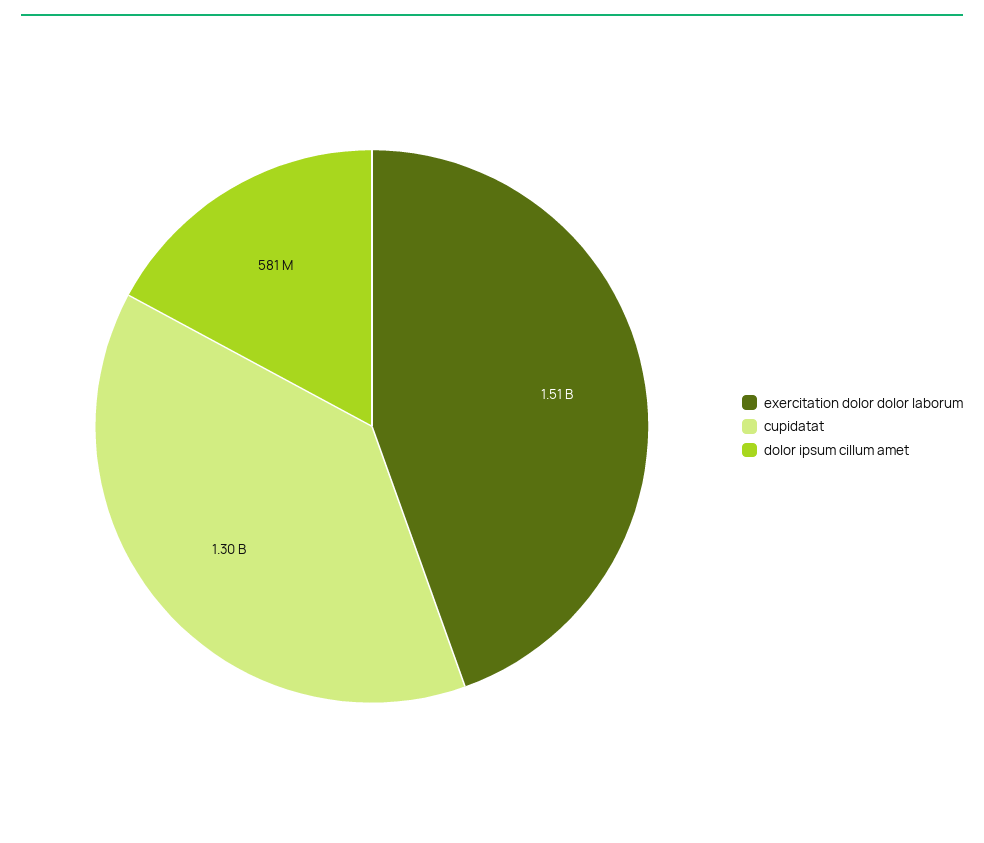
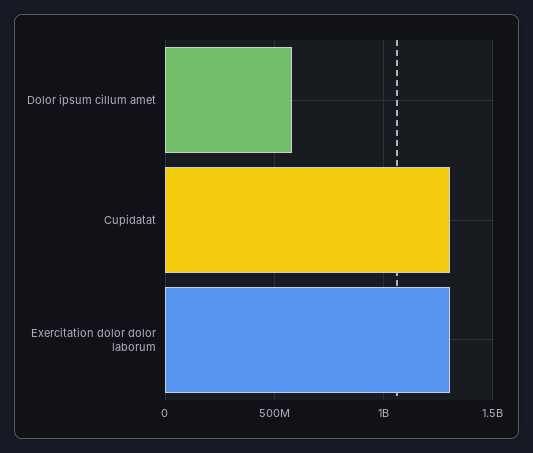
exercitation dolor dolor laborum: 1510000000 -> 1300000000

